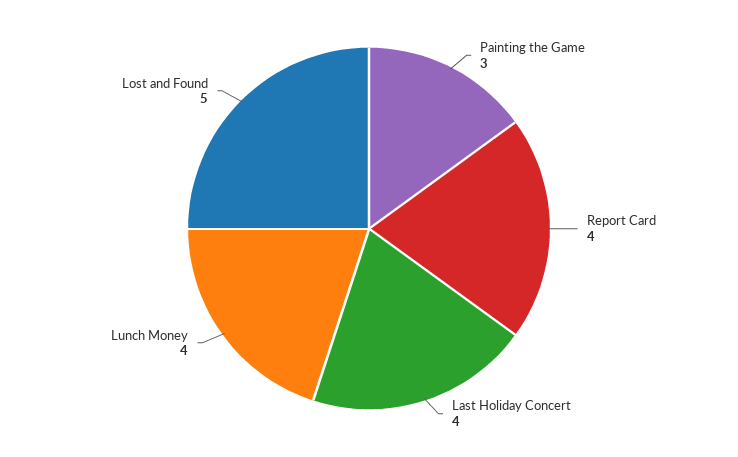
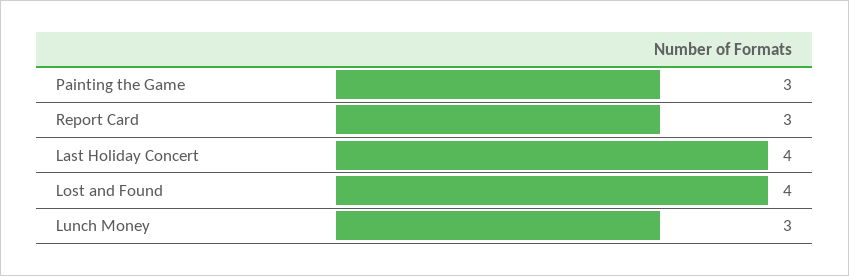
Report Card: 4 -> 3
Lunch Money: 4 -> 3
Lost and Found: 5 -> 4

